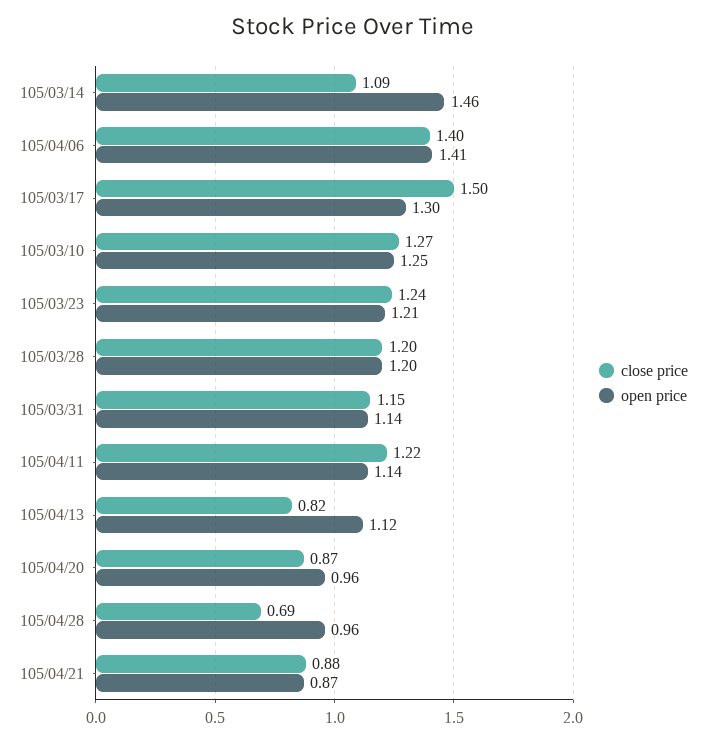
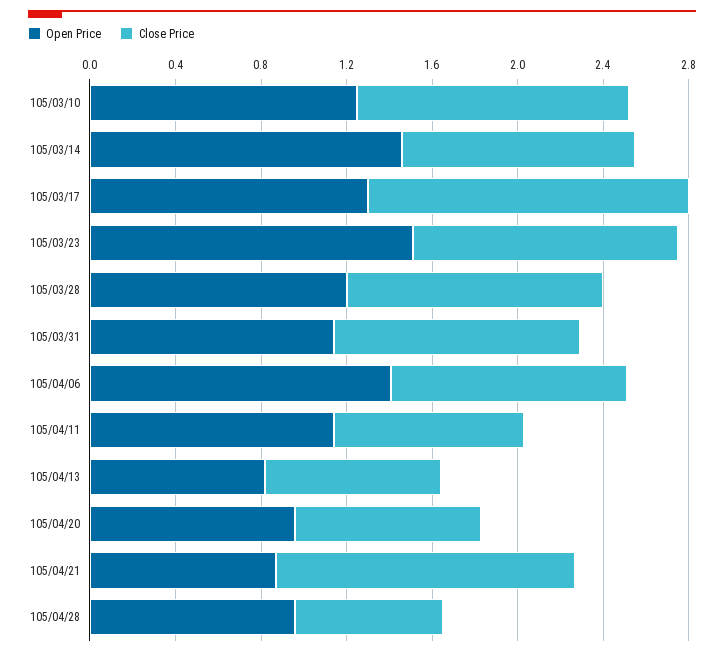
close price, 105/04/06: 1.4 -> 1.1
open price, 105/03/23: 1.21 -> 1.5
close price, 105/04/11: 1.22 -> 0.9
open price, 105/04/13: 1.12 -> 0.8
close price, 105/04/21: 0.88 -> 1.4

